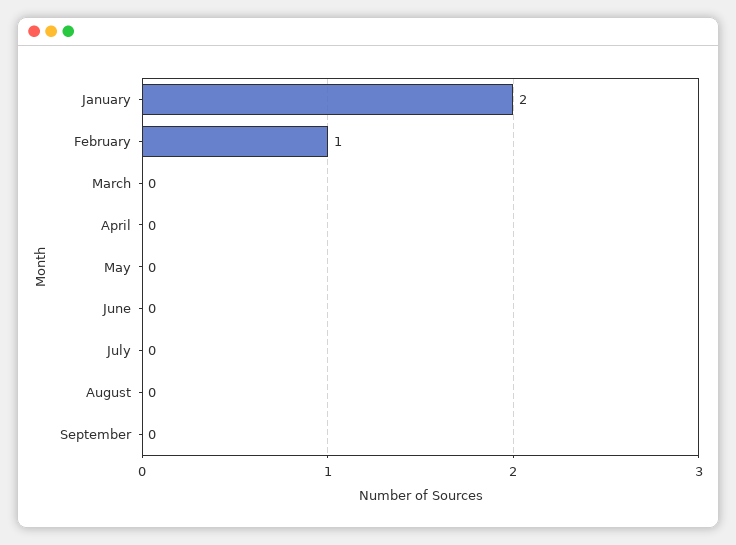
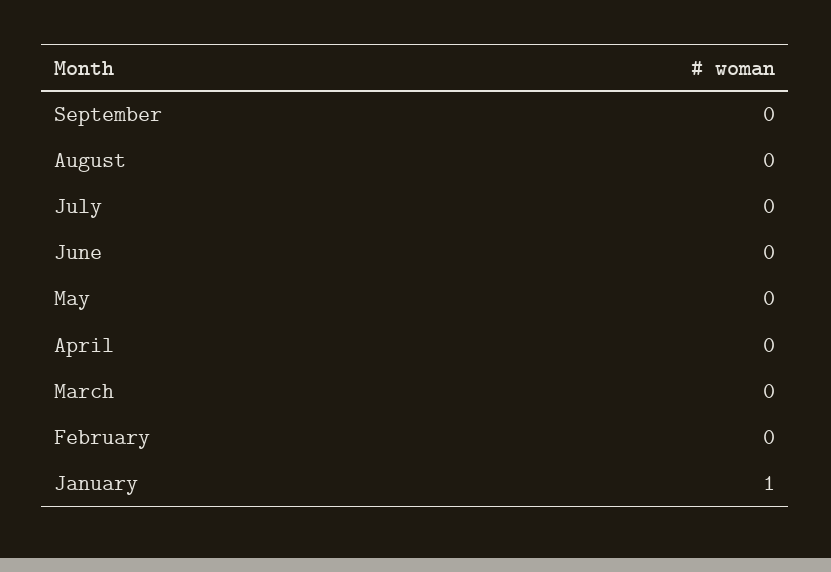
January: 2 -> 1
February: 1 -> 0

